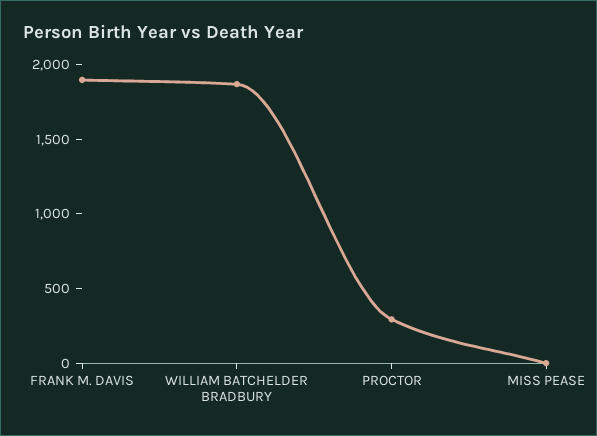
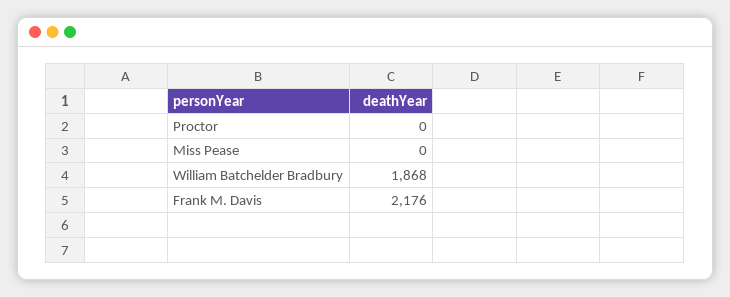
FRANK M. DAVIS: 1900 -> 2176
PROCTOR: 300 -> 0

